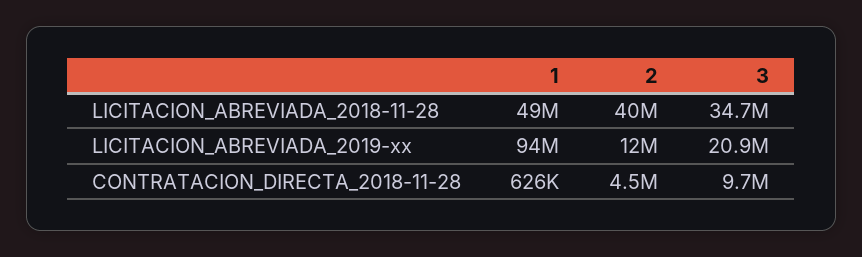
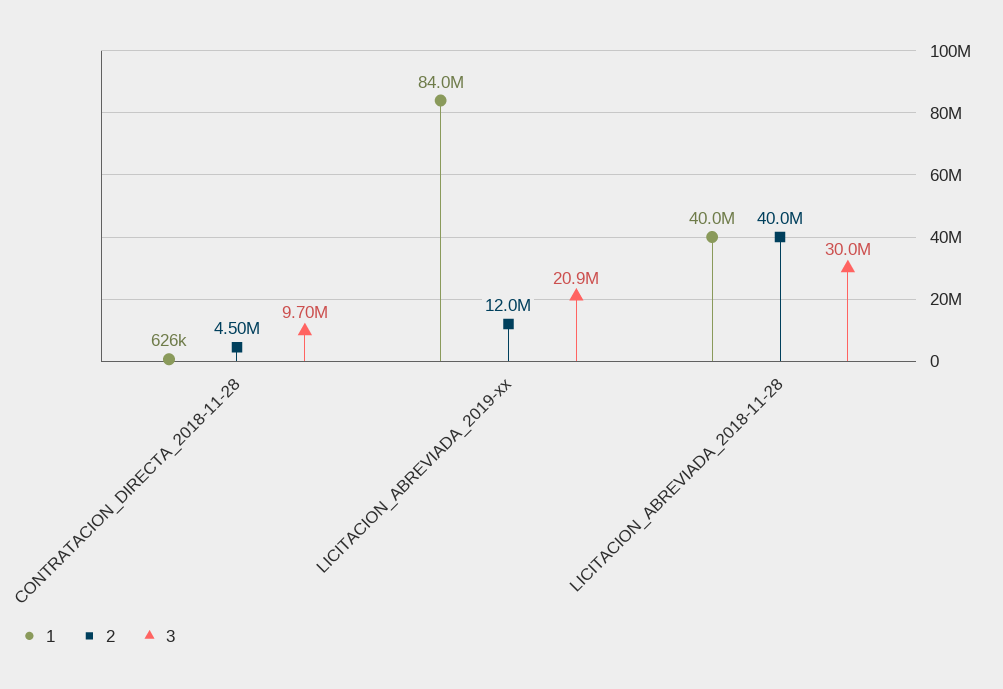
1, LICITACION_ABREVIADA_2018-11-28: 49000000 -> 40000000
3, LICITACION_ABREVIADA_2018-11-28: 34700000 -> 30000000
1, LICITACION_ABREVIADA_2019-xx: 94000000 -> 84000000

